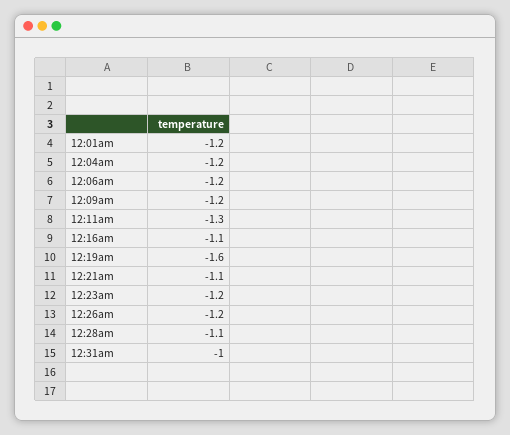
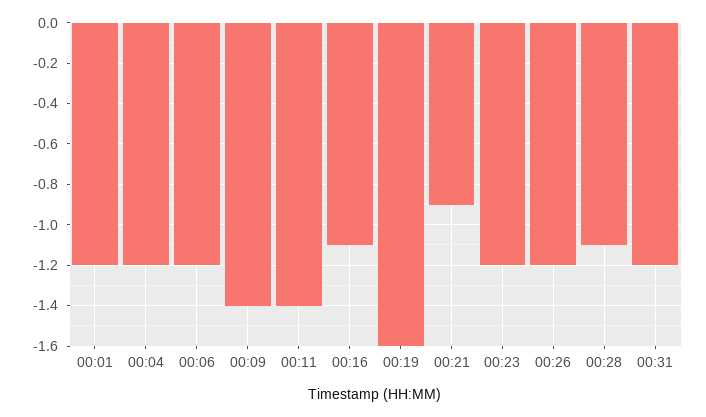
12:09am: -1.2 -> -1.4
12:11am: -1.3 -> -1.4
12:21am: -1.1 -> -0.9
12:31am: -1 -> -1.2

